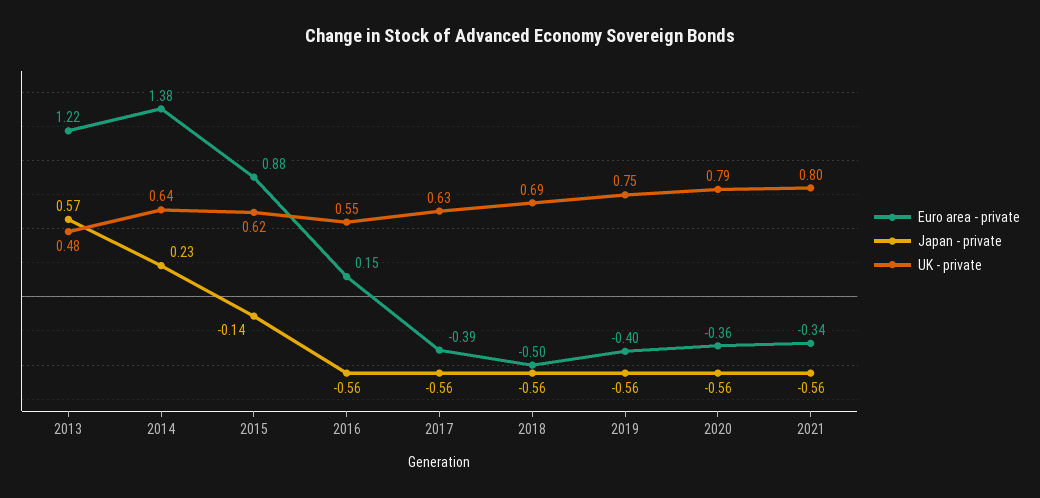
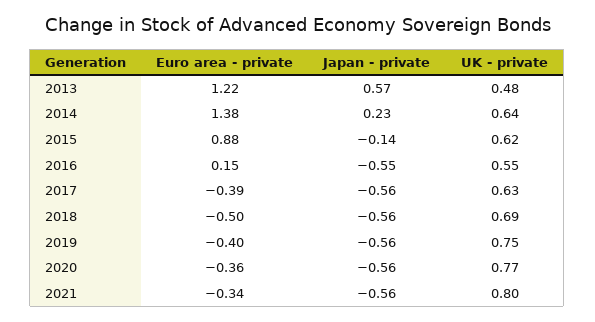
Japan - private, 2016: -0.56 -> -0.55
UK - private, 2020: 0.79 -> 0.77

